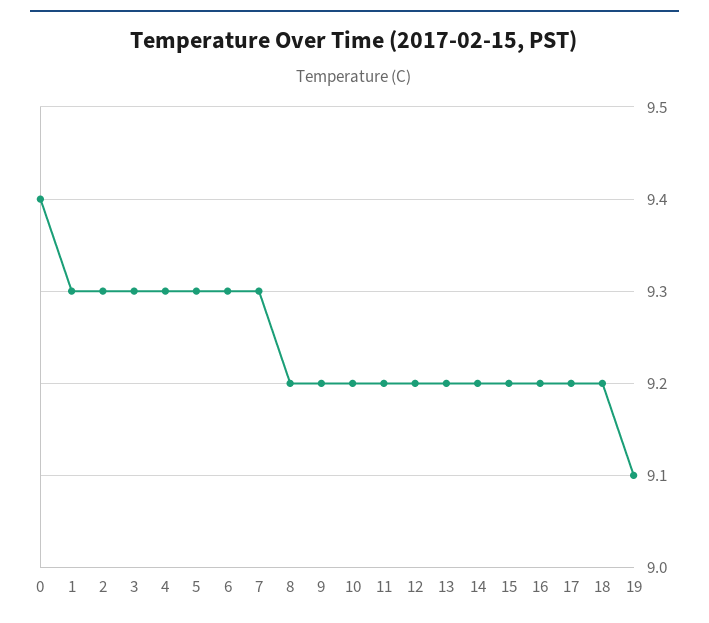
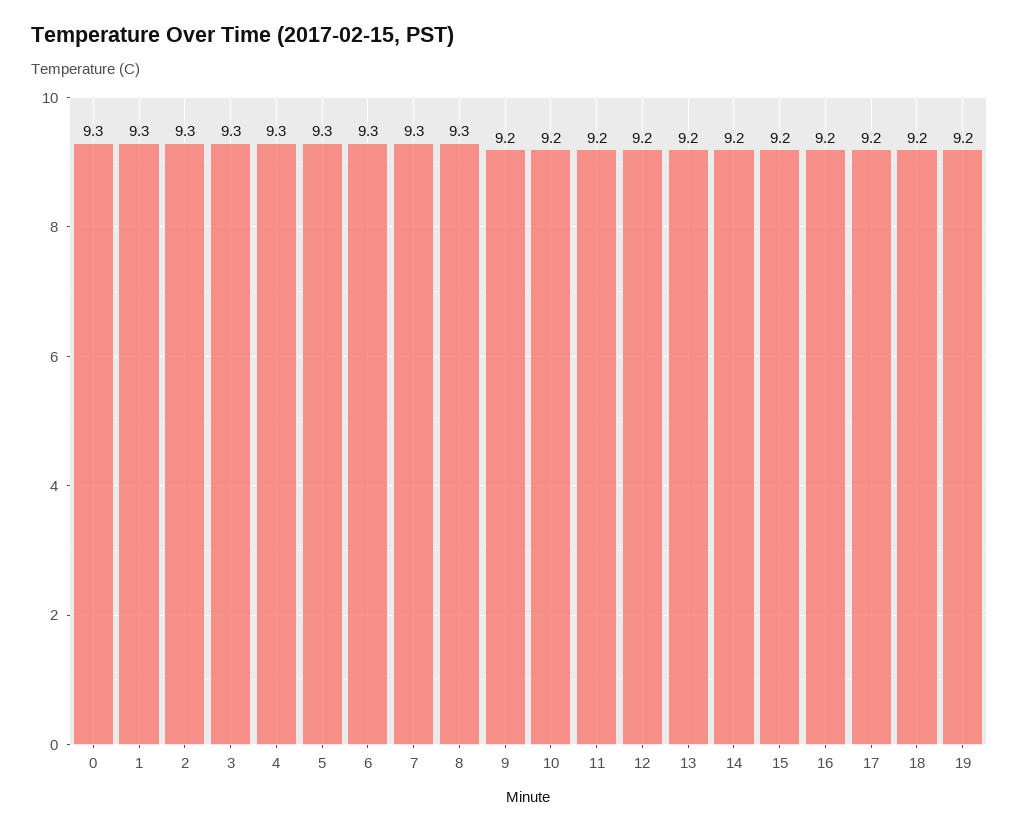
0: 9.4 -> 9.3
8: 9.2 -> 9.3
19: 9.1 -> 9.2

